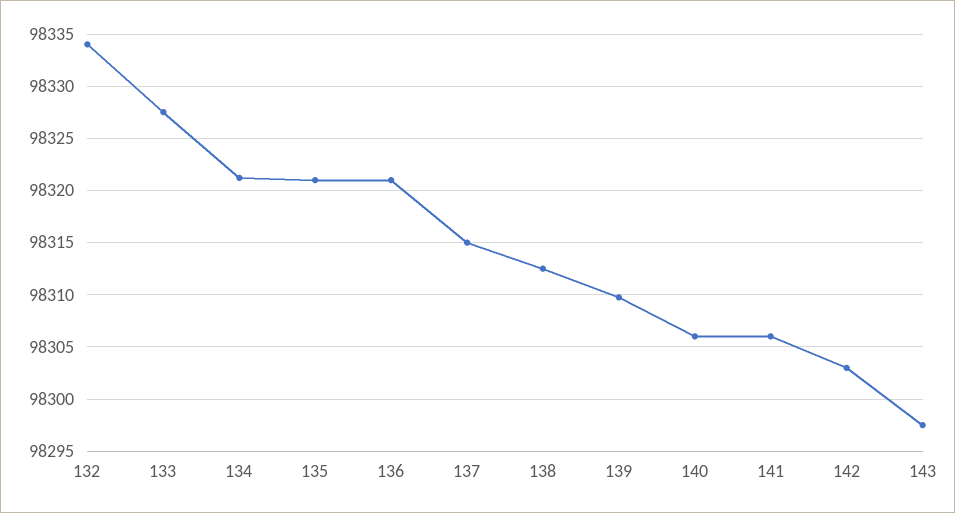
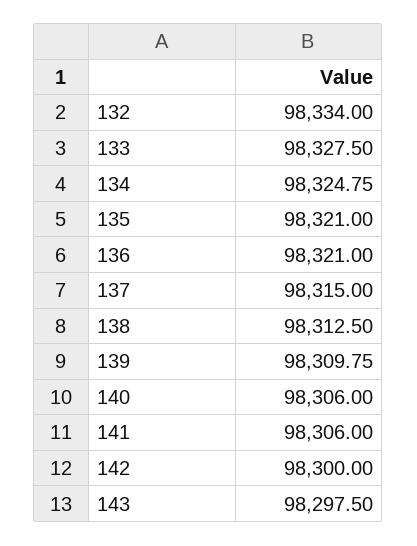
134: 98321 -> 98324.75
142: 98303 -> 98300

